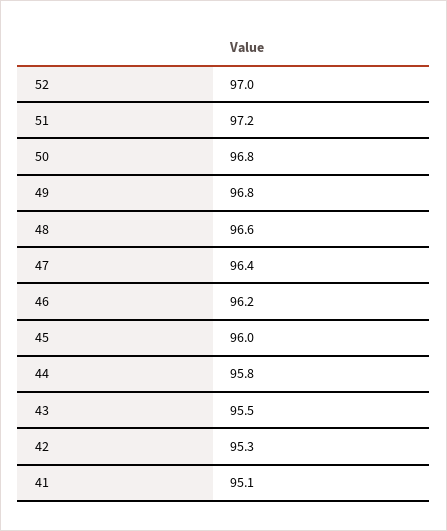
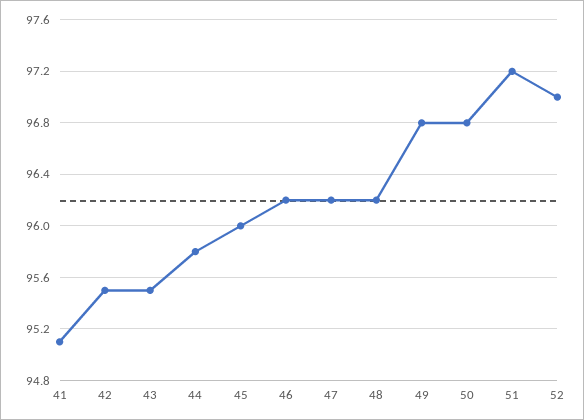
48: 96.6 -> 96.2
47: 96.4 -> 96.2
42: 95.3 -> 95.5

